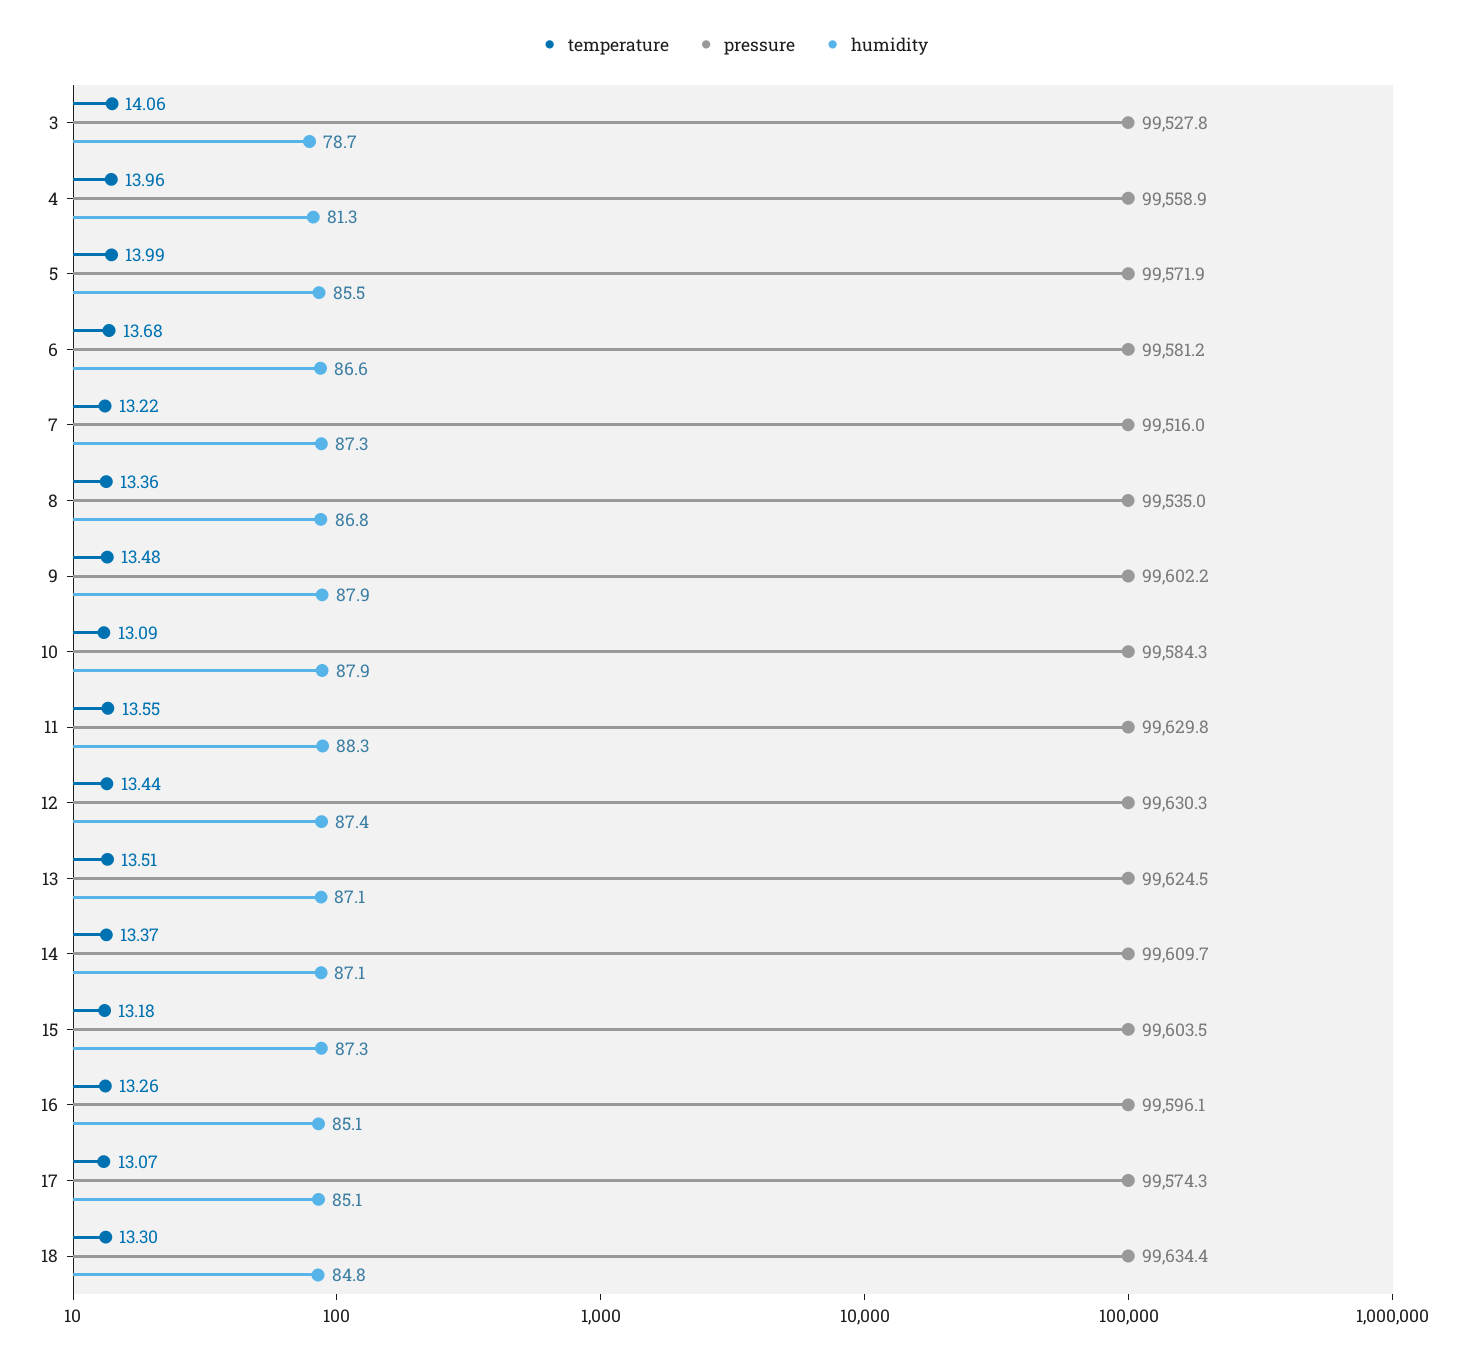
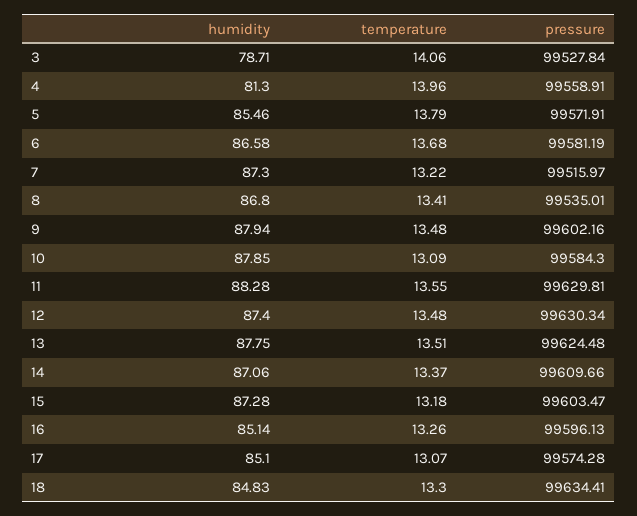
temperature, 5: 13.99 -> 13.79
temperature, 8: 13.36 -> 13.41
temperature, 12: 13.44 -> 13.48
humidity, 13: 87.1 -> 87.75

